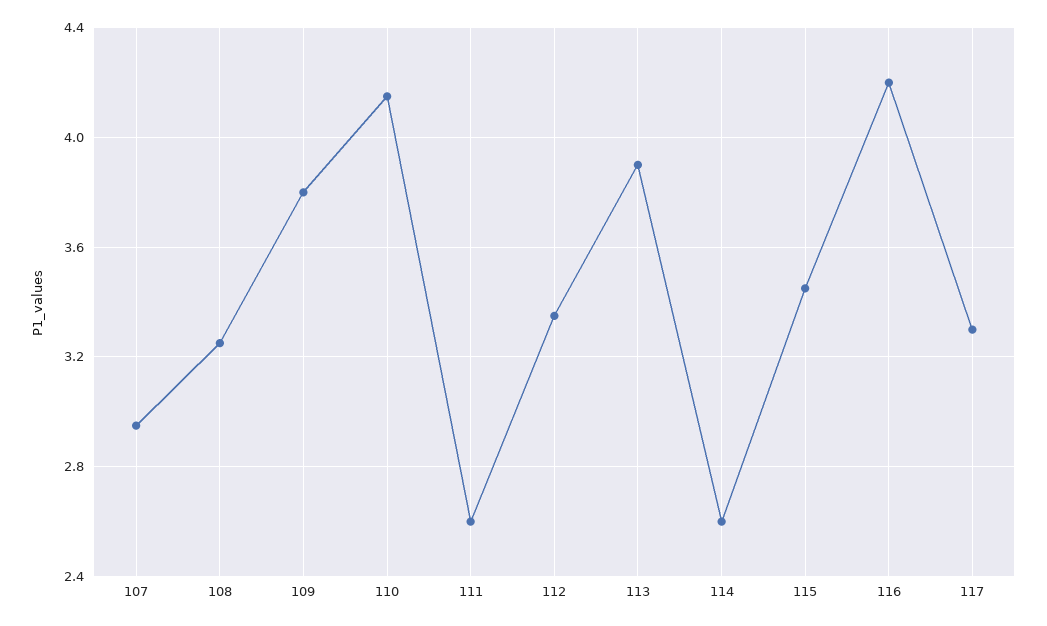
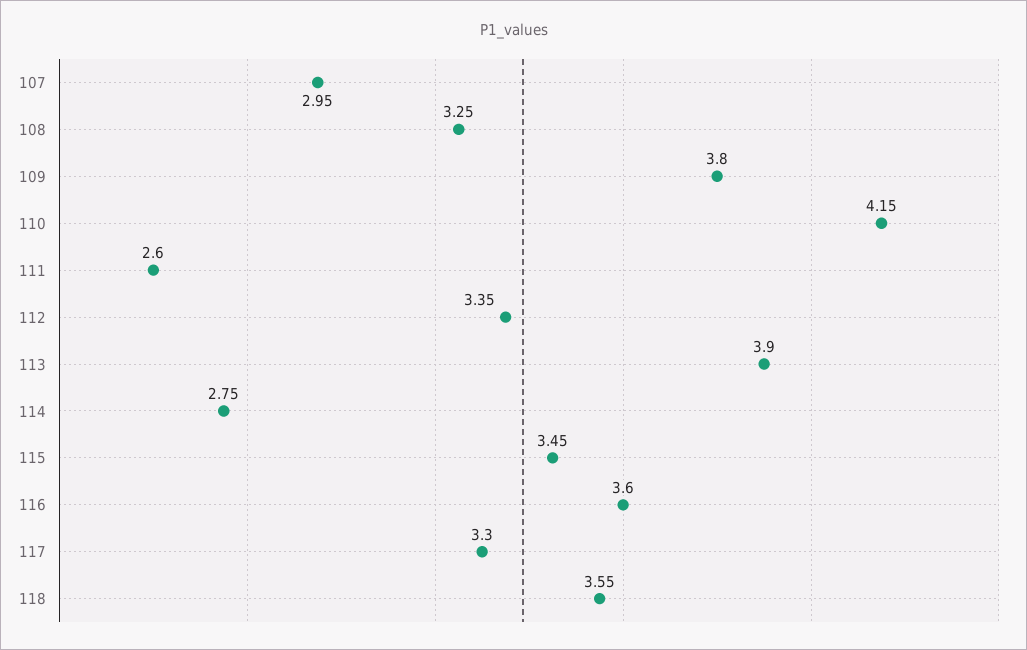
114: 2.6 -> 2.75
116: 4.2 -> 3.6
118: none -> 3.55

